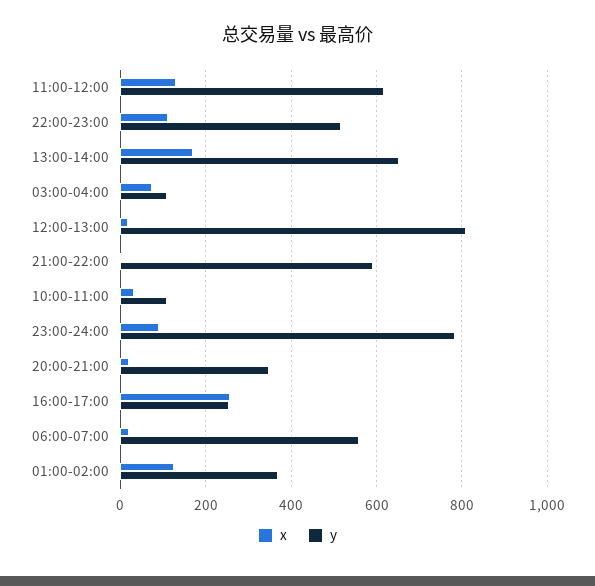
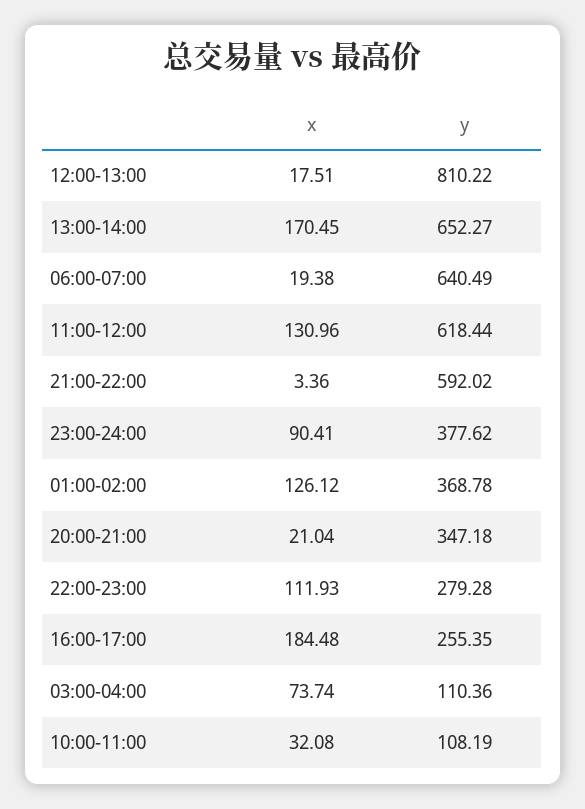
y, 22:00-23:00: 520 -> 279.28
y, 23:00-24:00: 780 -> 377.62
x, 16:00-17:00: 260 -> 184.48
y, 06:00-07:00: 560 -> 640.49

